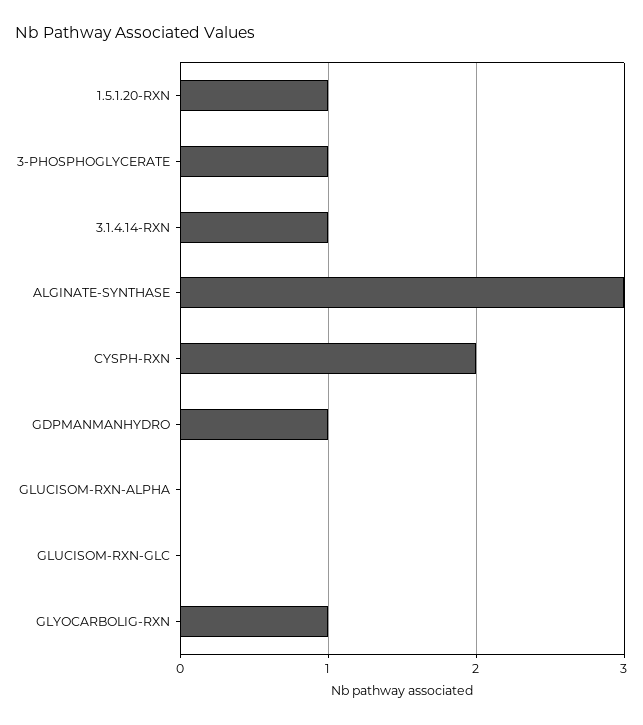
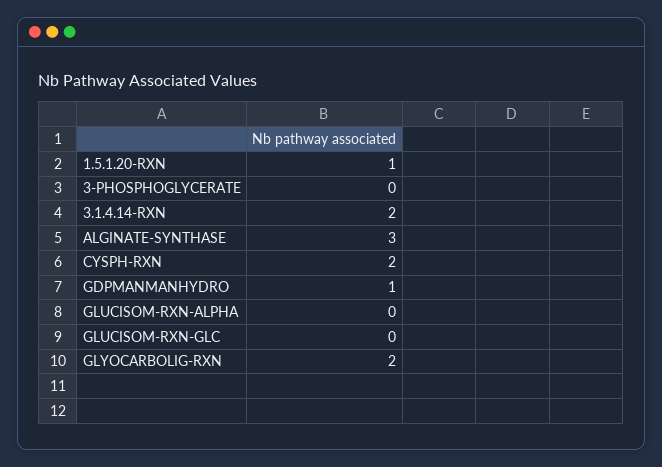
3-PHOSPHOGLYCERATE: 1 -> 0
3.1.4.14-RXN: 1 -> 2
GLYOCARBOLIG-RXN: 1 -> 2

